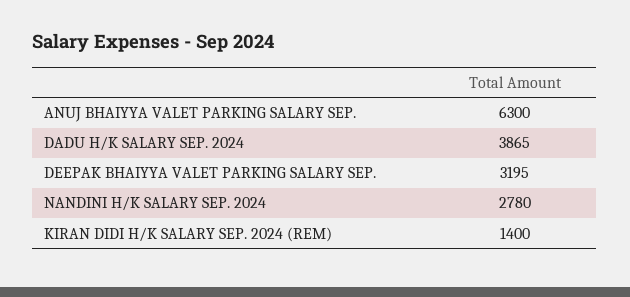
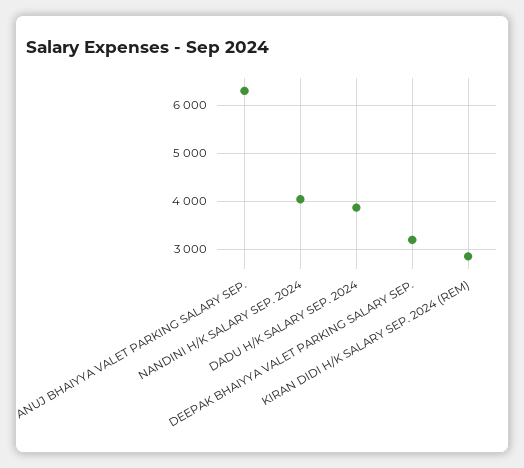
NANDINI H/K SALARY SEP. 2024: 2780 -> 4000
KIRAN DIDI H/K SALARY SEP. 2024 (REM): 1400 -> 2800

